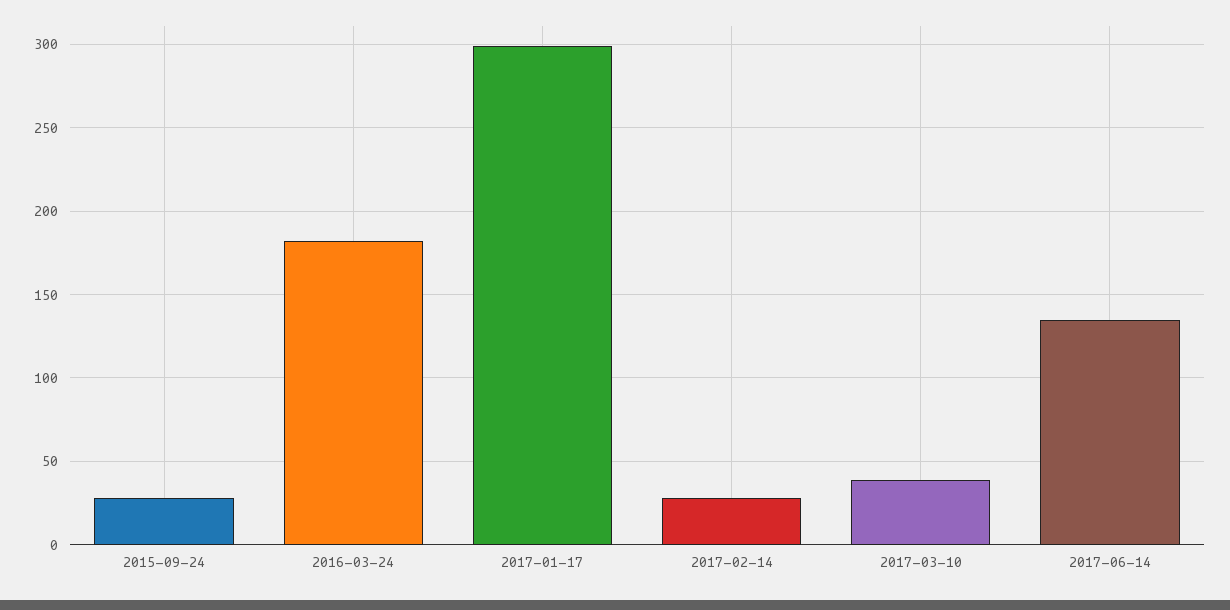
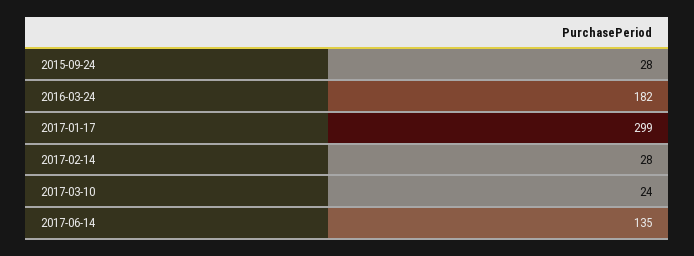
2017-03-10: 40 -> 24

